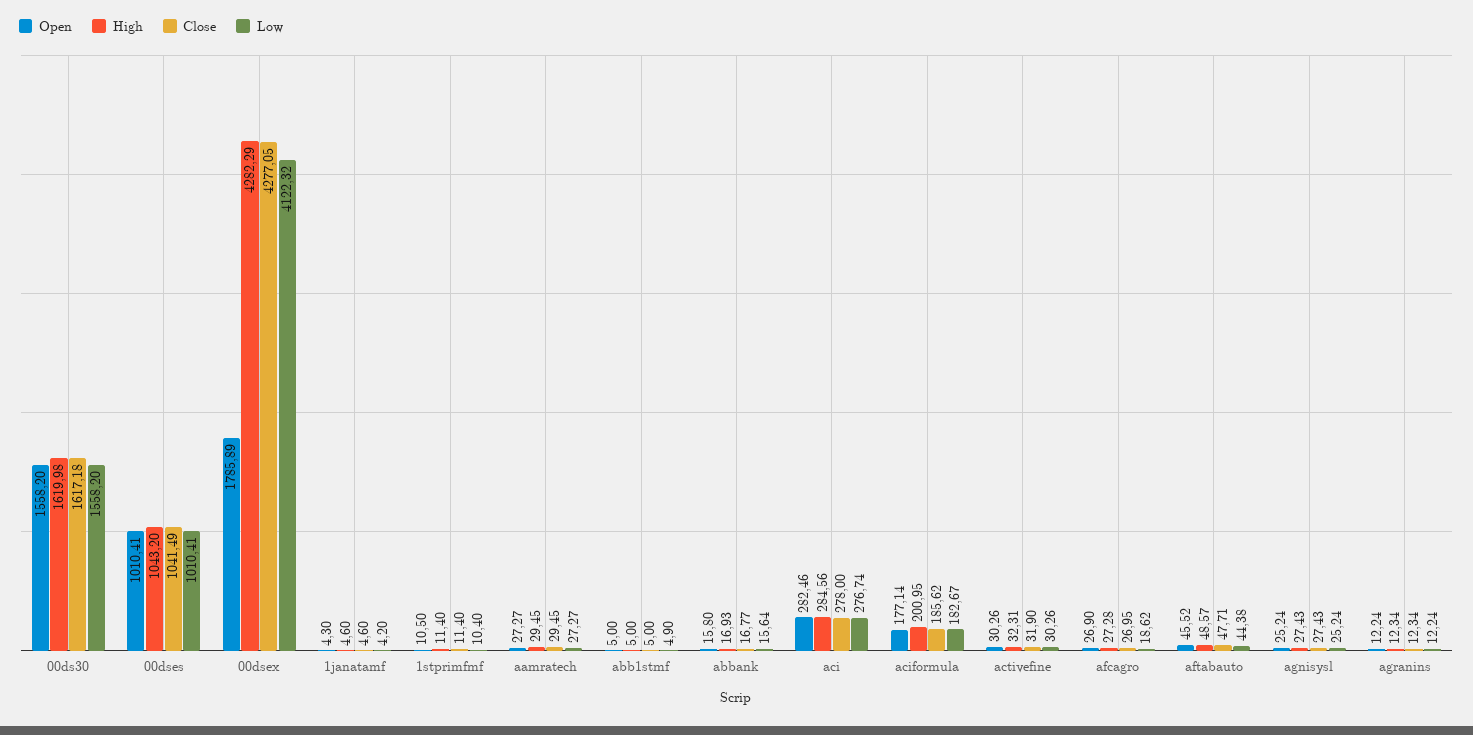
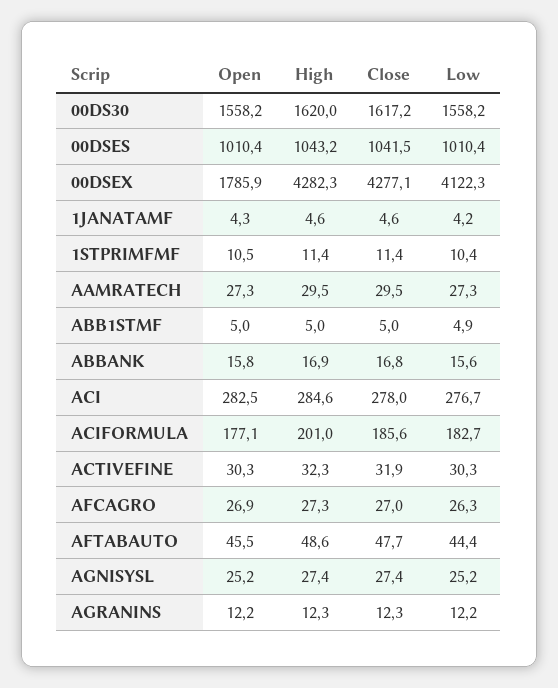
Low, afcagro: 18.62 -> 26.3

